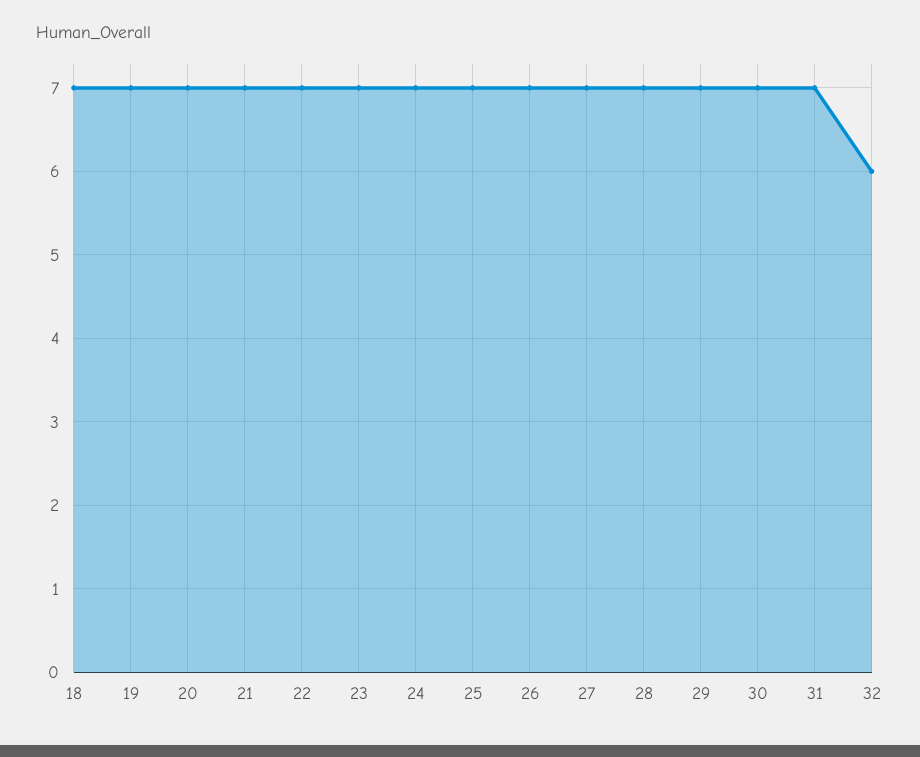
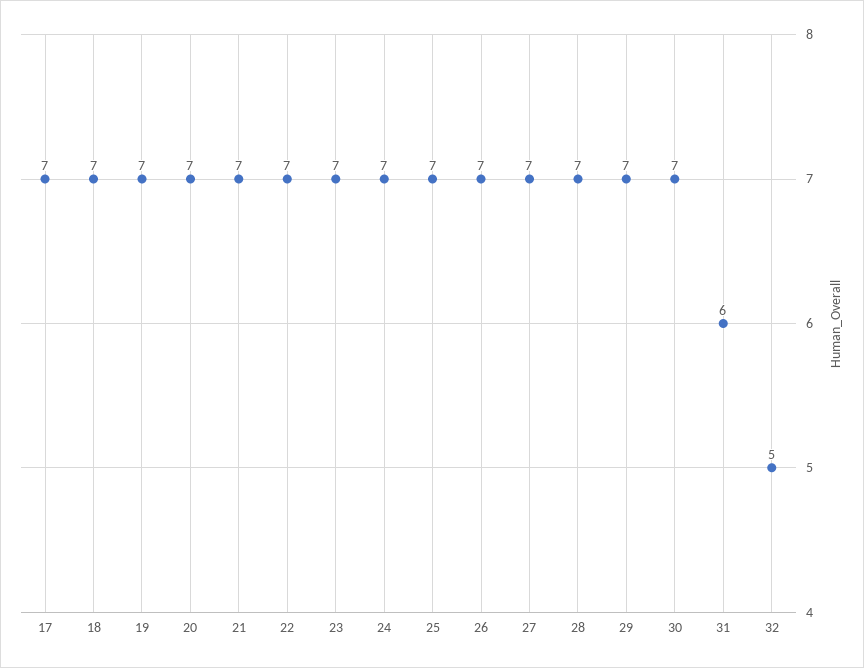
31: 7 -> 6
32: 6 -> 5
17: none -> 7

